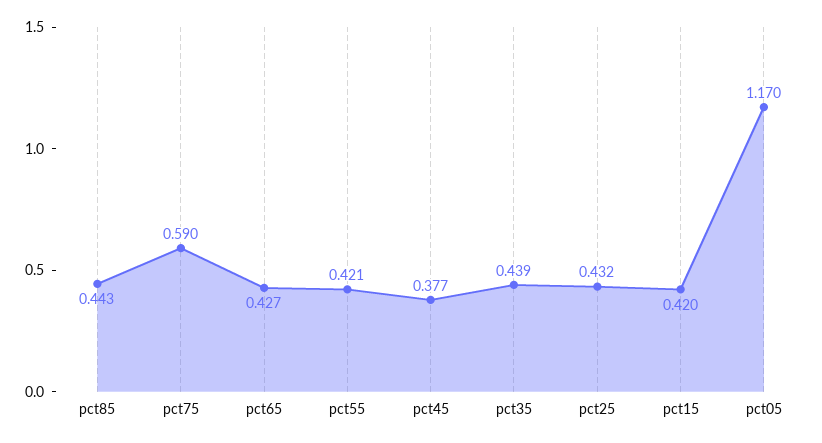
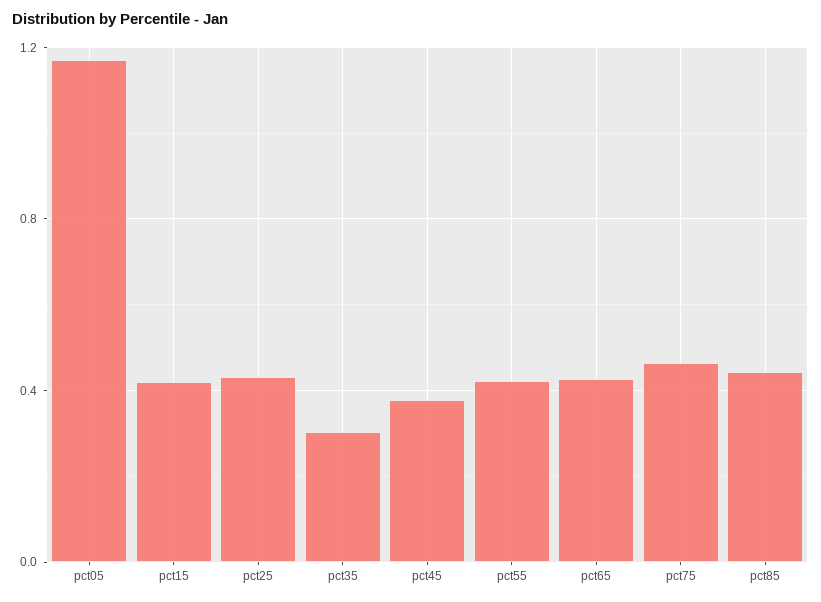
pct75: 0.59 -> 0.45
pct35: 0.439 -> 0.3

